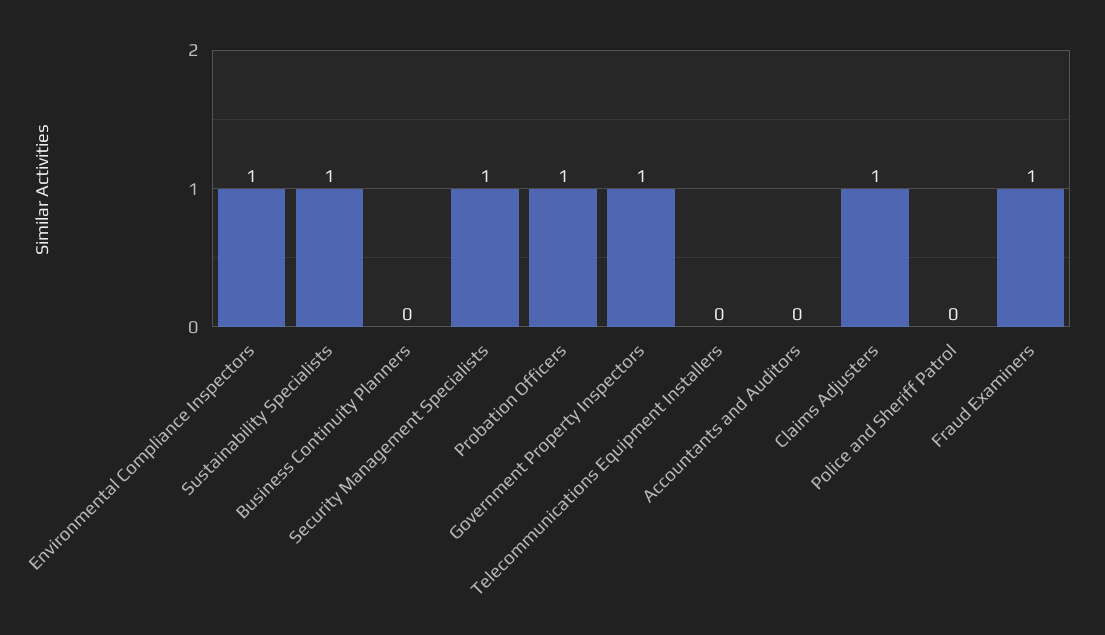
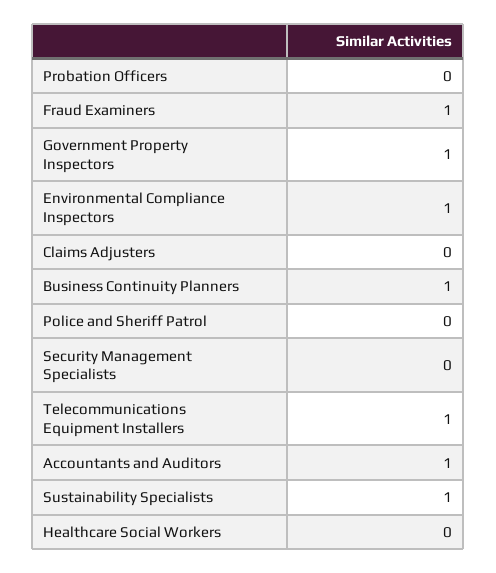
Business Continuity Planners: 0 -> 1
Security Management Specialists: 1 -> 0
Probation Officers: 1 -> 0
Telecommunications Equipment Installers: 0 -> 1
Accountants and Auditors: 0 -> 1
Claims Adjusters: 1 -> 0
Healthcare Social Workers: none -> 0

